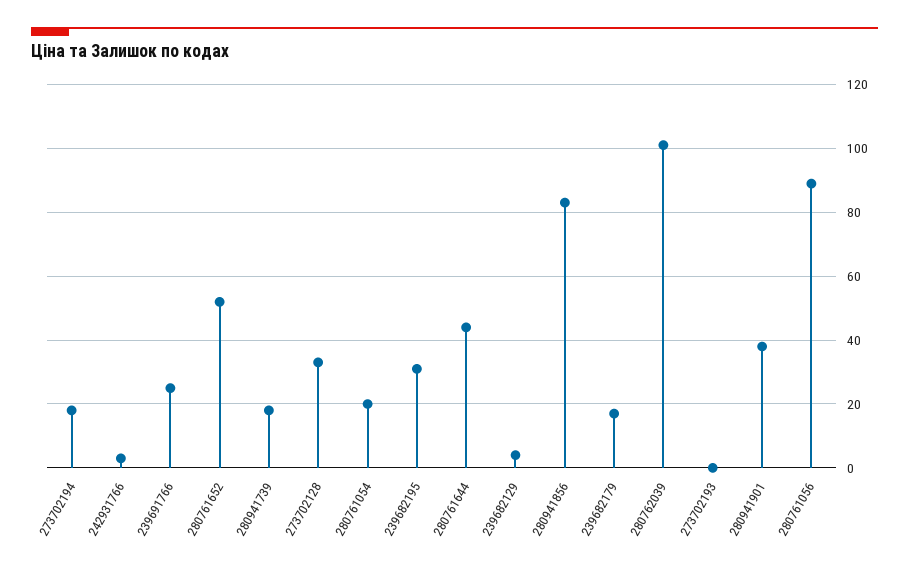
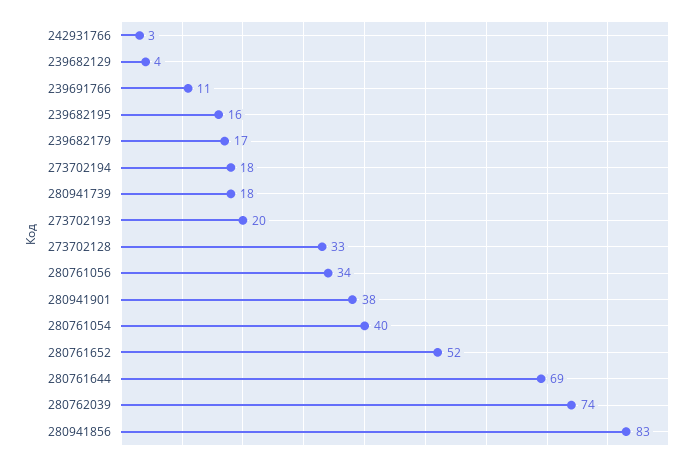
239691766: 25 -> 11
280761054: 20 -> 40
239682195: 30 -> 16
280761644: 45 -> 69
280762039: 100 -> 74
273702193: 0 -> 20
280761056: 90 -> 34

